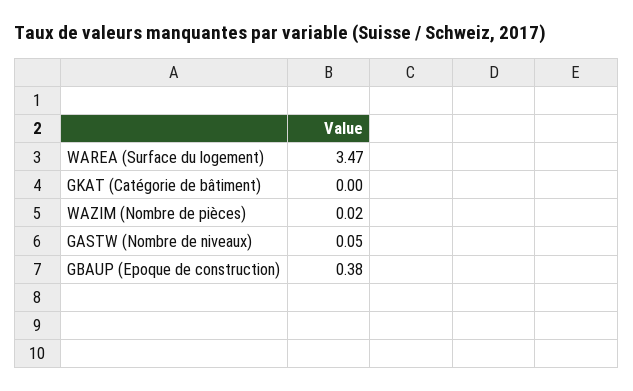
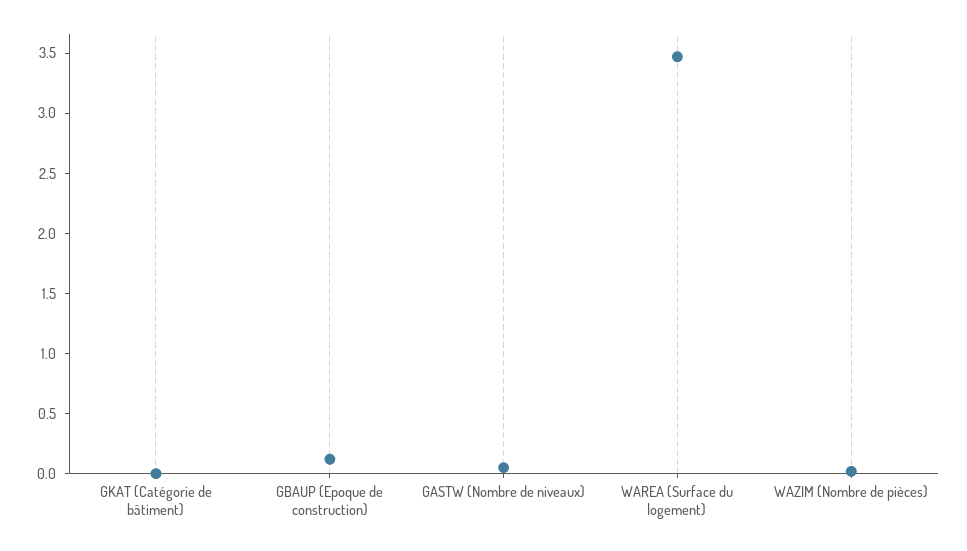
GBAUP (Epoque de construction): 0.38 -> 0.1

